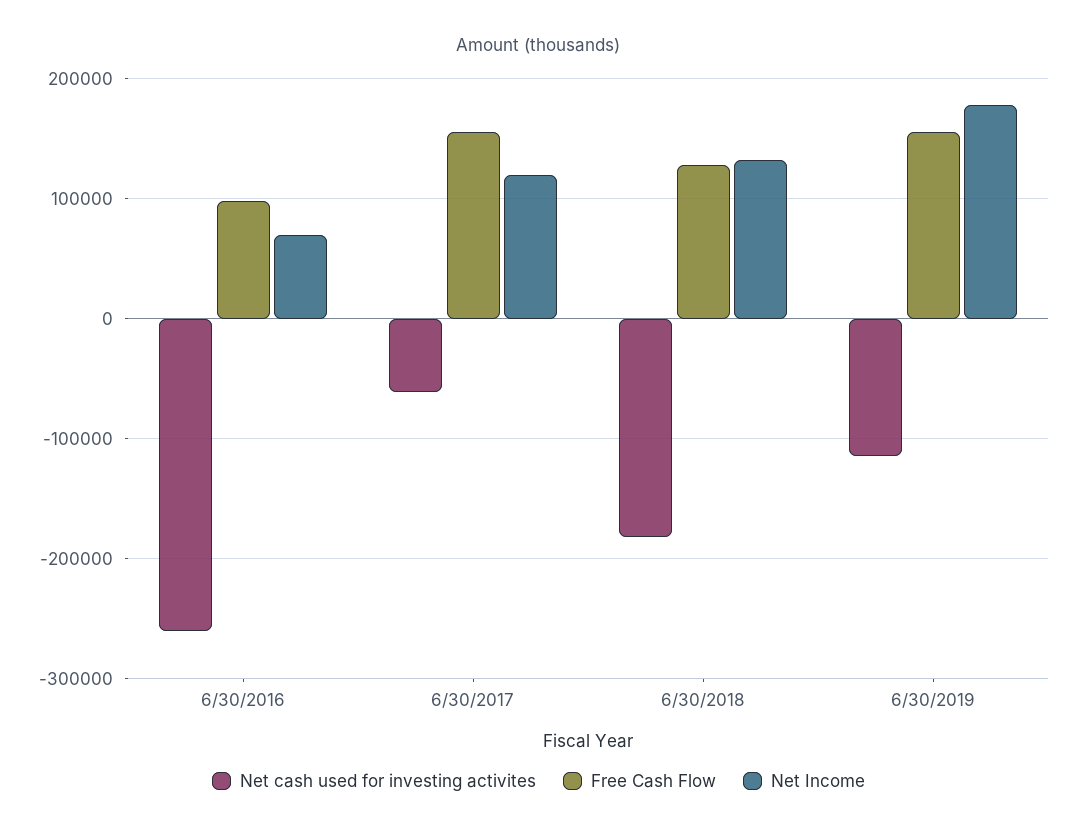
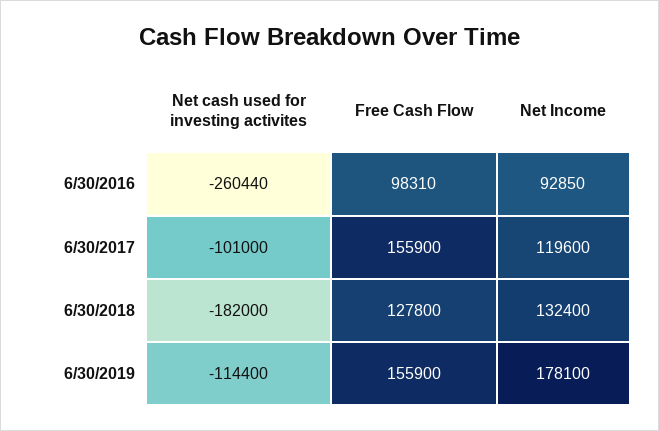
Net Income, 6/30/2016: 70000 -> 92850
Net cash used for investing activites, 6/30/2017: -60000 -> -101000

